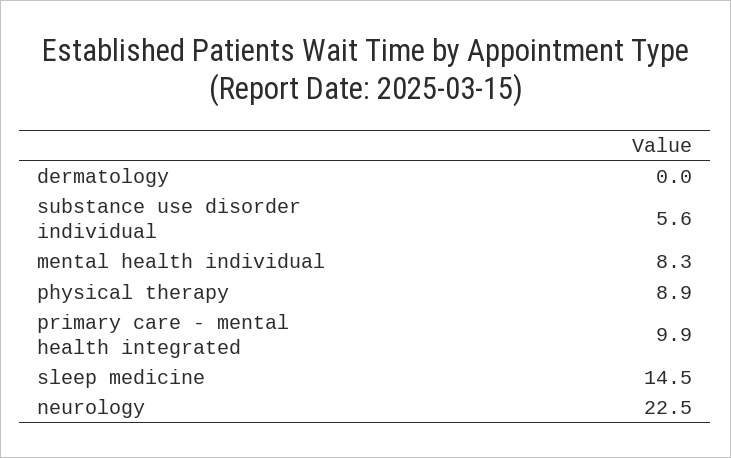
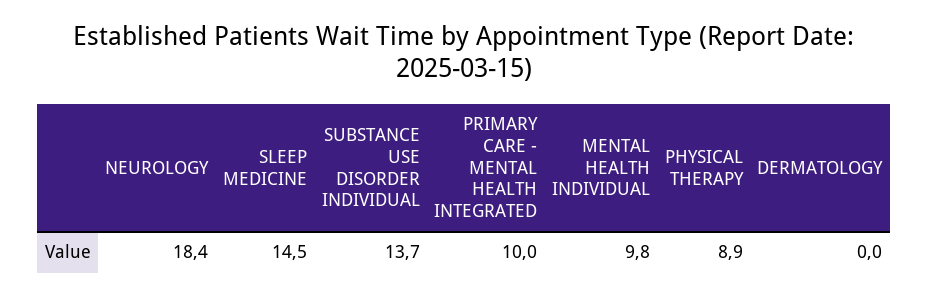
substance use disorder individual: 5.6 -> 13.7
mental health individual: 8.3 -> 9.8
primary care - mental health integrated: 9.9 -> 10
neurology: 22.5 -> 18.4

